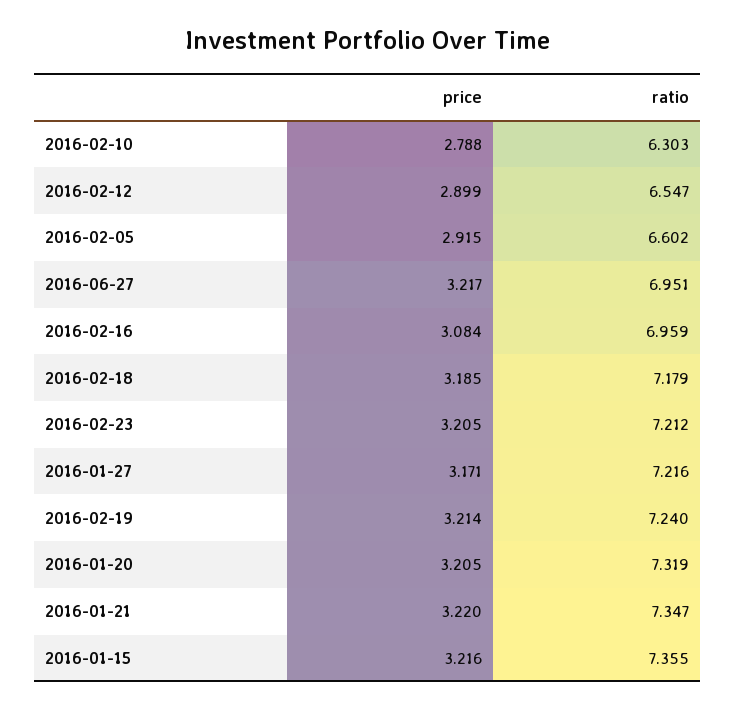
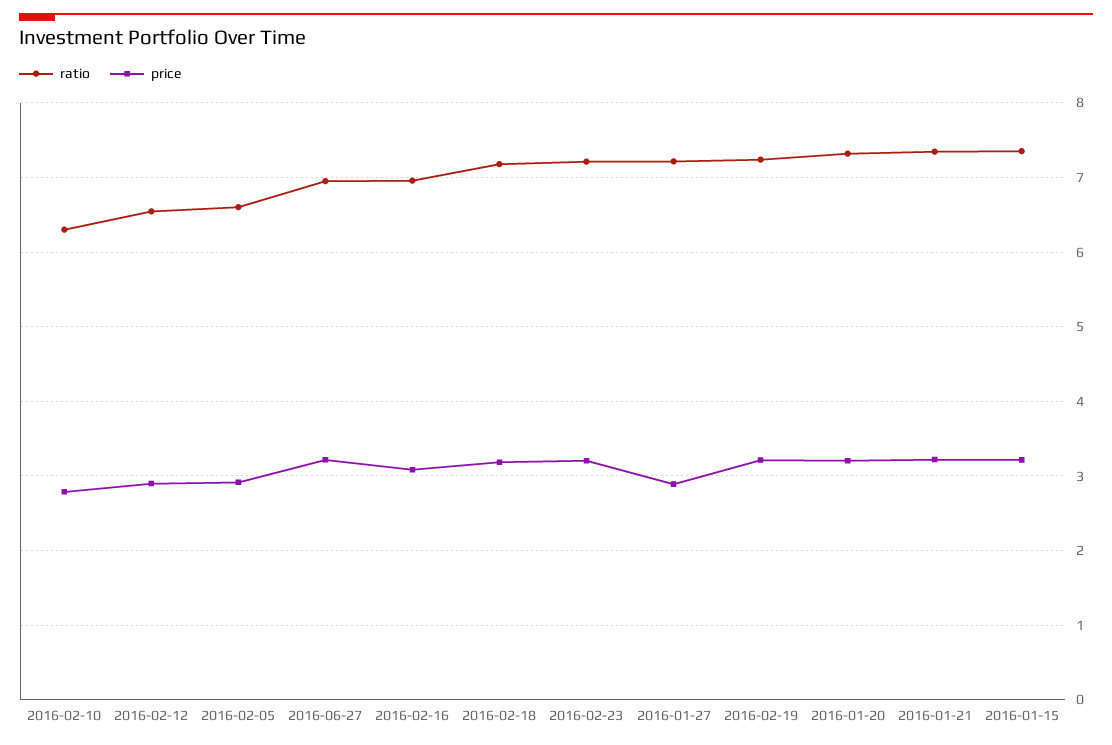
price, 2016-01-27: 3.171 -> 2.9

